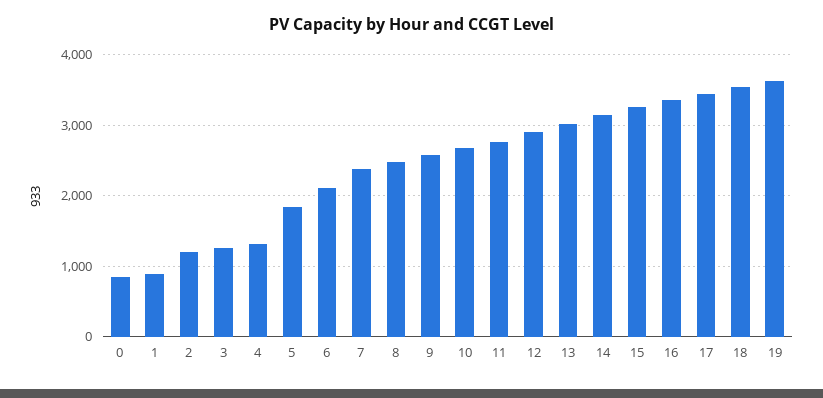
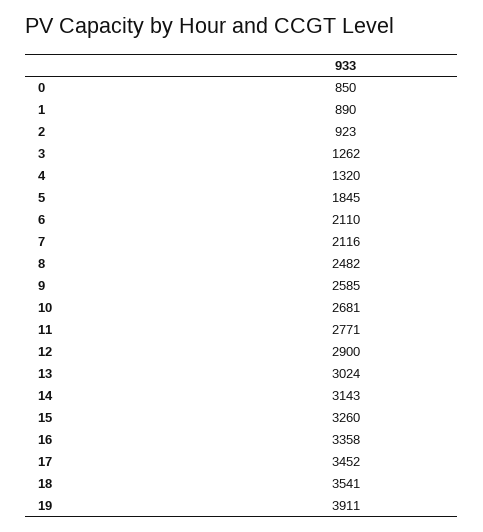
2: 1200 -> 923
7: 2400 -> 2116
19: 3600 -> 3911

